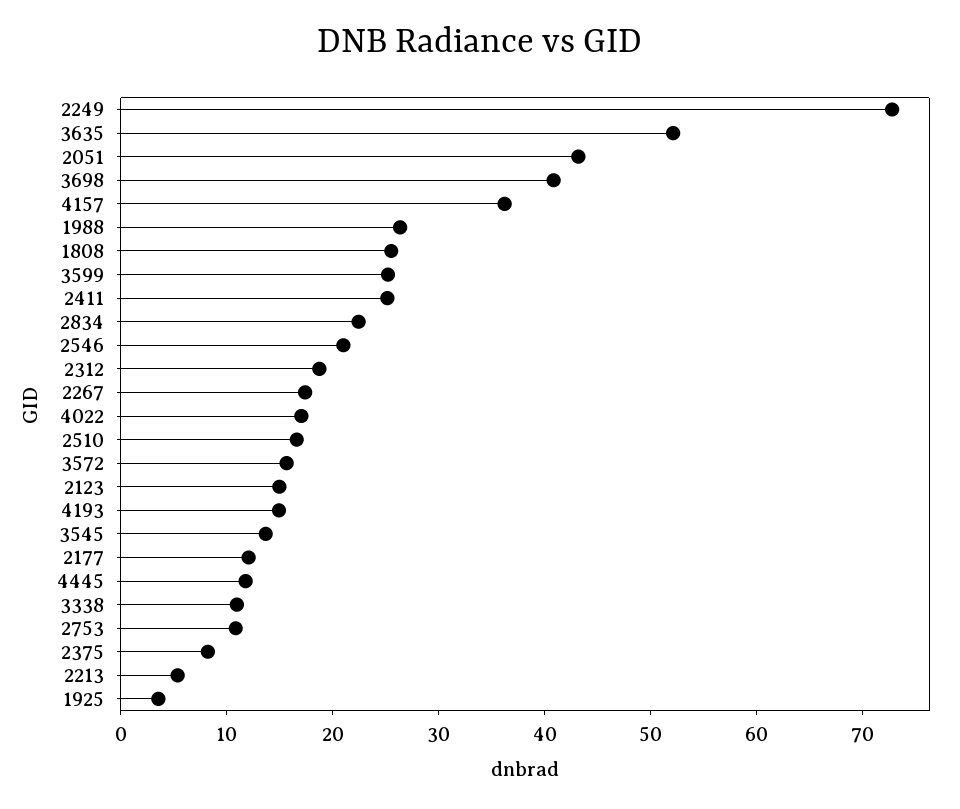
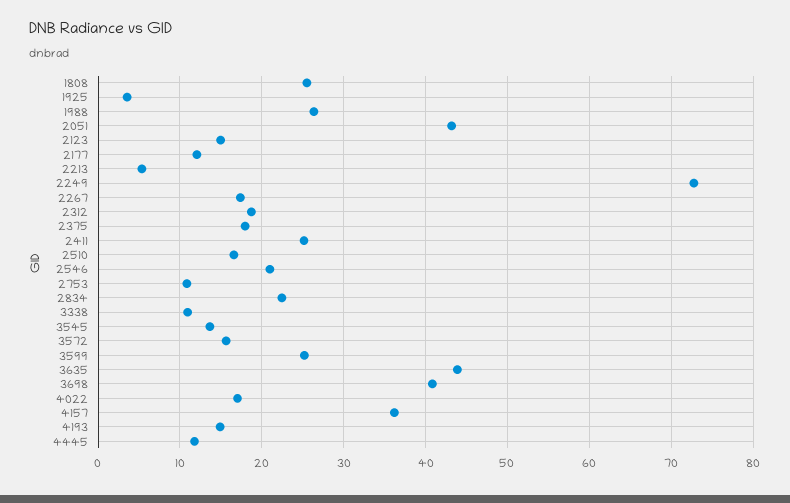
3635: 52 -> 44
2375: 8 -> 18

